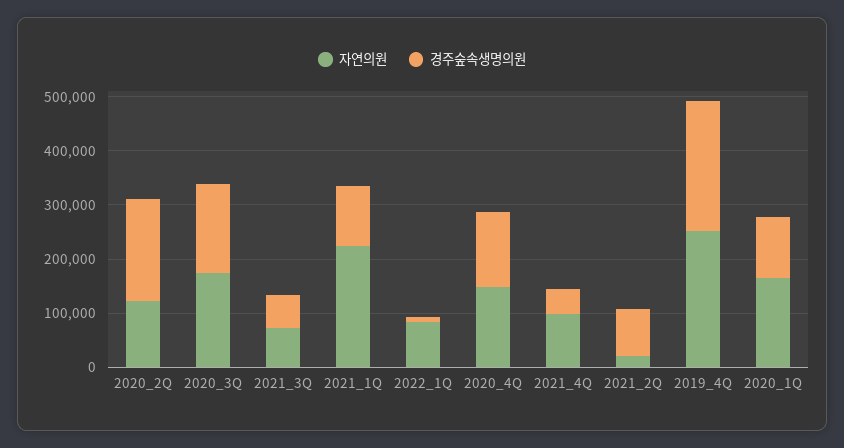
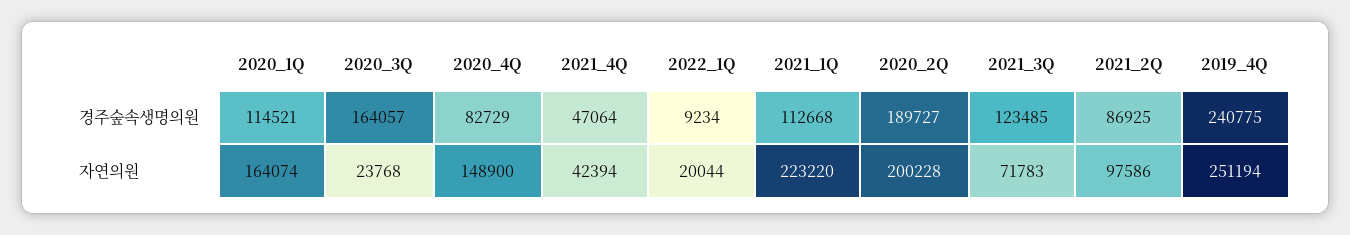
자연의원, 2020_2Q: 120000 -> 200228
자연의원, 2020_3Q: 180000 -> 23768
경주숲속생명의원, 2021_3Q: 60000 -> 123485
자연의원, 2022_1Q: 80000 -> 20044
경주숲속생명의원, 2020_4Q: 140000 -> 82729
자연의원, 2021_4Q: 100000 -> 42394
자연의원, 2021_2Q: 20000 -> 97586

